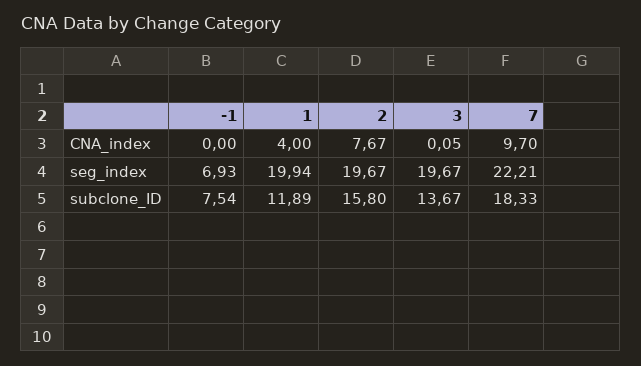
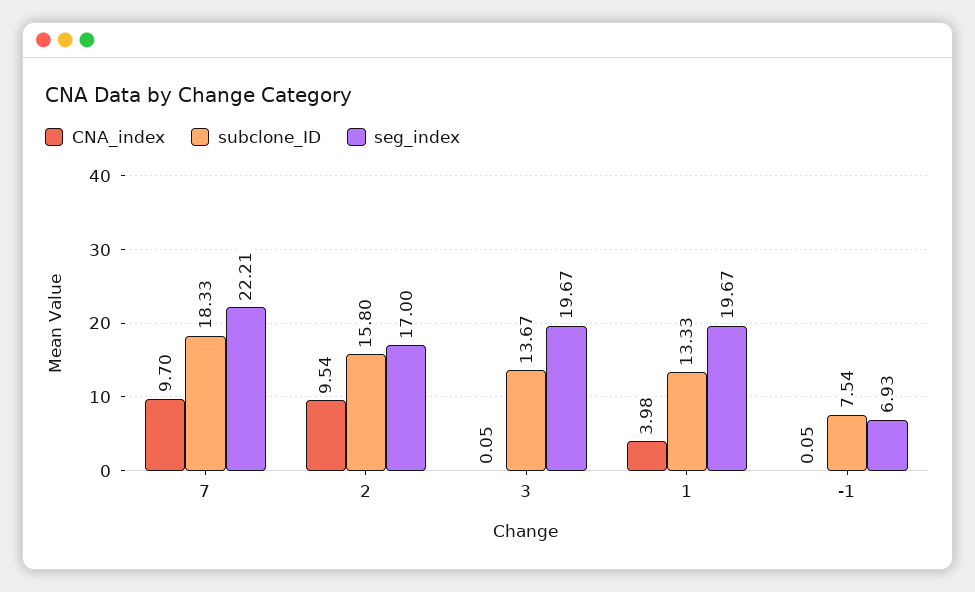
CNA_index, -1: 0 -> 0.05
CNA_index, 1: 4 -> 3.98
CNA_index, 2: 7.67 -> 9.54
seg_index, 1: 19.94 -> 19.67
seg_index, 2: 19.67 -> 17
subclone_ID, 1: 11.89 -> 13.33

